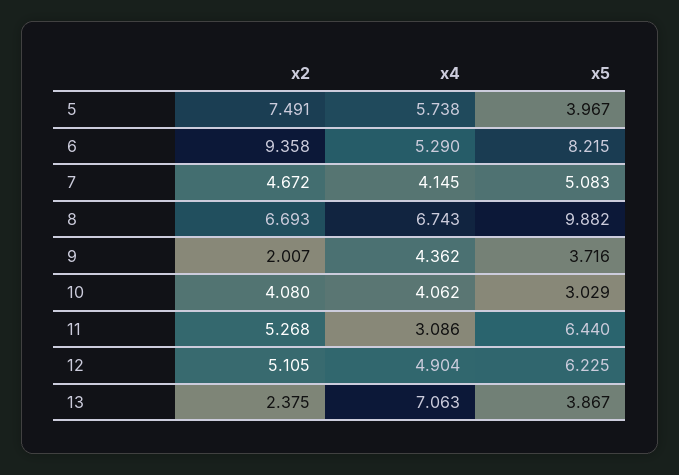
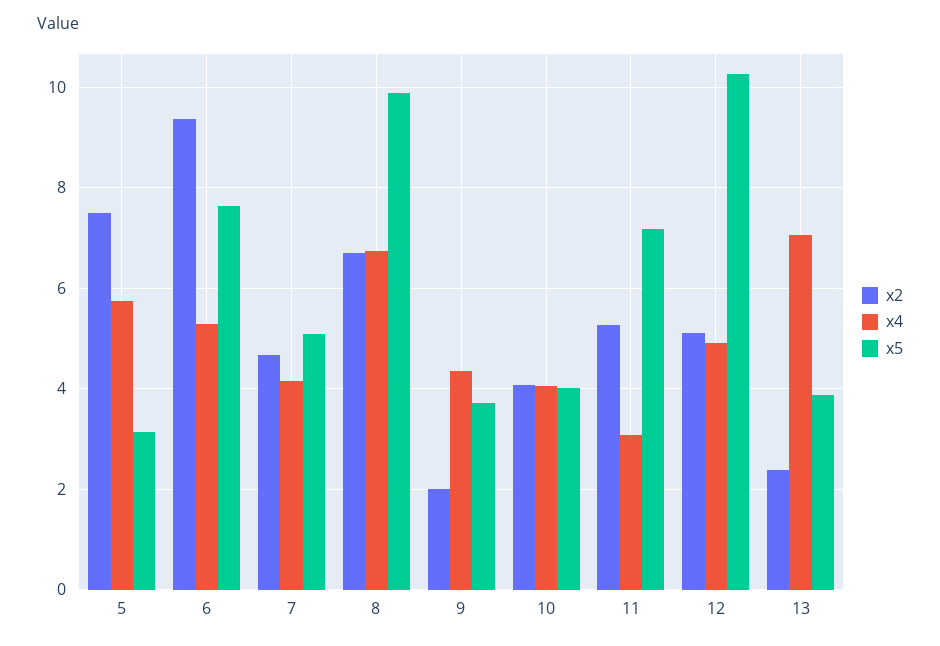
x5, 5: 3.967 -> 3.2
x5, 6: 8.215 -> 7.6
x5, 10: 3.029 -> 4
x5, 11: 6.44 -> 7.2
x5, 12: 6.225 -> 10.2

